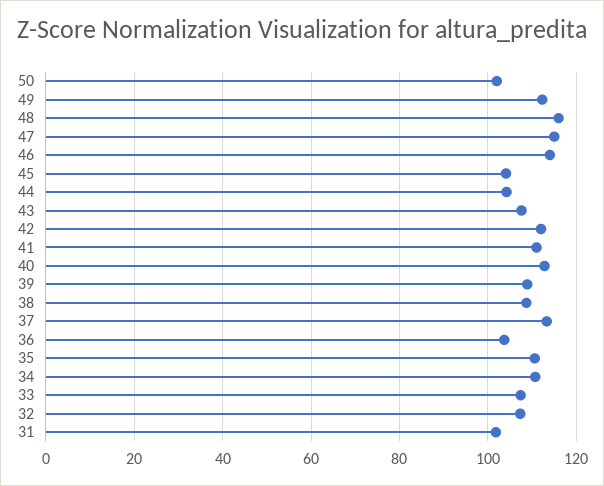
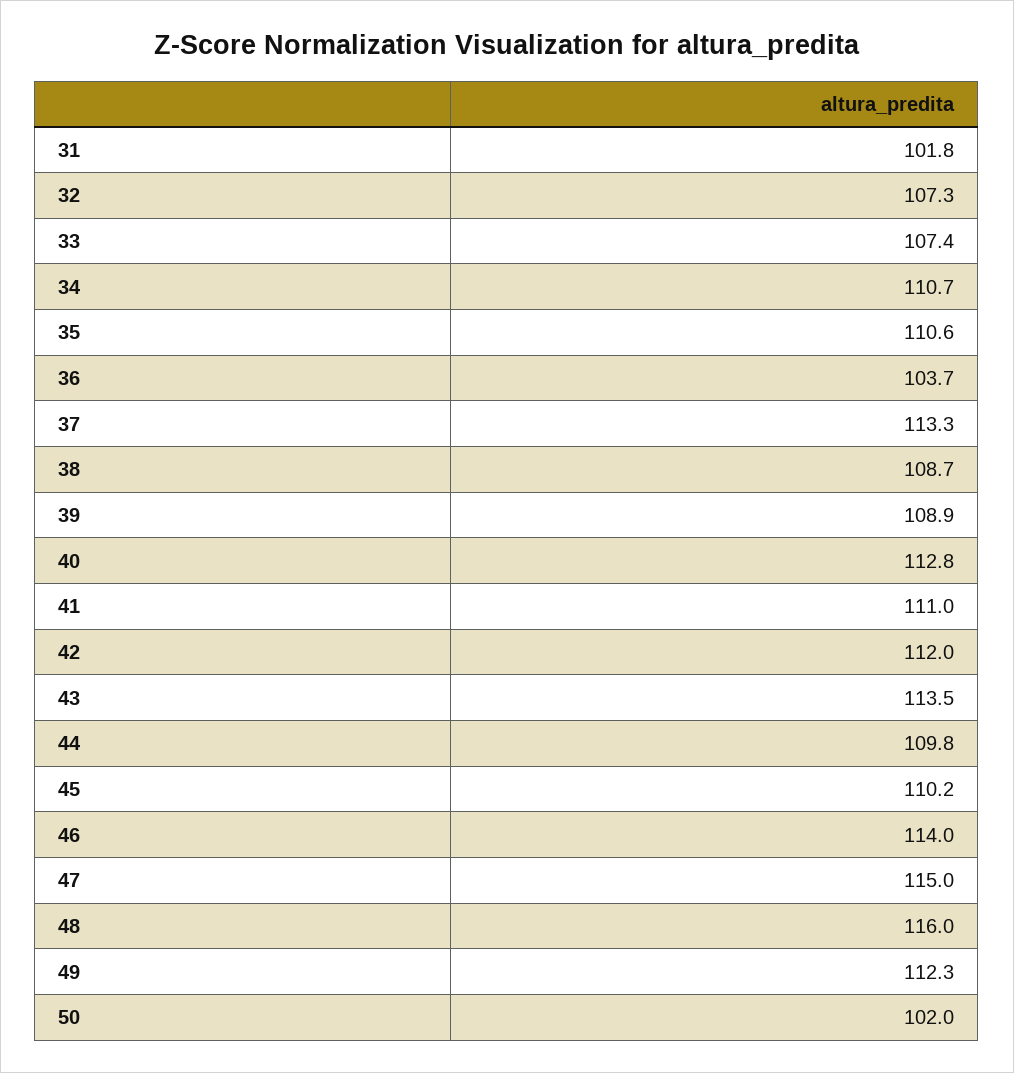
45: 104 -> 110.2
44: 104 -> 109.8
43: 108 -> 113.5

